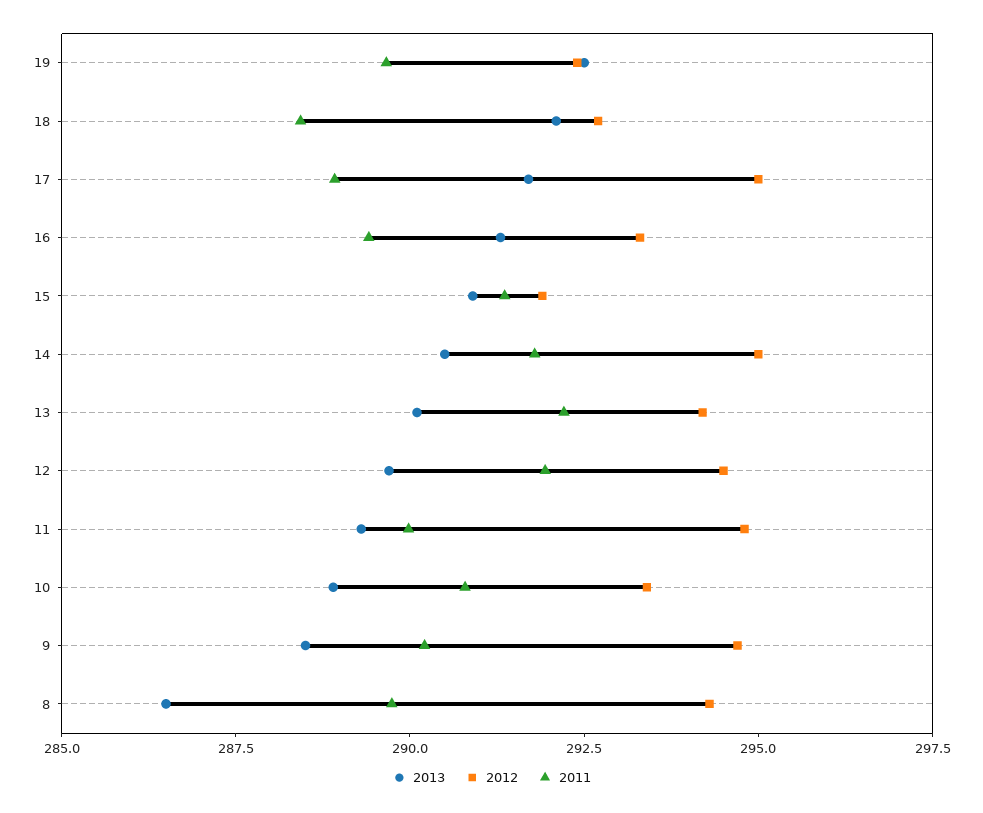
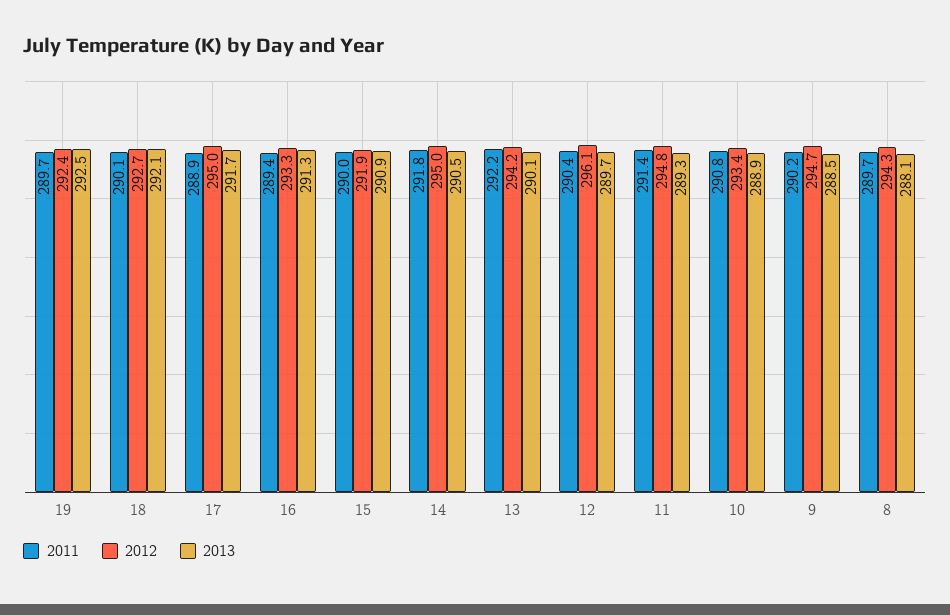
2011, 18: 288.5 -> 290.1
2011, 15: 291.5 -> 290
2012, 12: 294.5 -> 296.1
2011, 12: 292 -> 290.4
2011, 11: 290 -> 291.4
2013, 8: 286.5 -> 288.1

